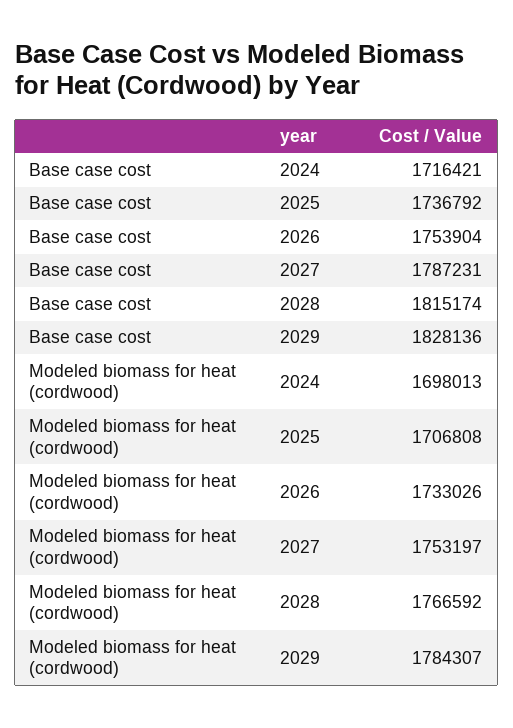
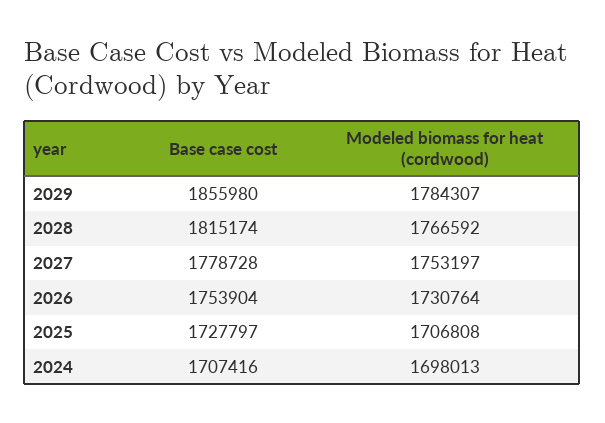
Base case cost, 2024: 1716421 -> 1707416
Base case cost, 2025: 1736792 -> 1727797
Base case cost, 2027: 1787231 -> 1778728
Base case cost, 2029: 1828136 -> 1855980
Modeled biomass for heat (cordwood), 2026: 1733026 -> 1730764

